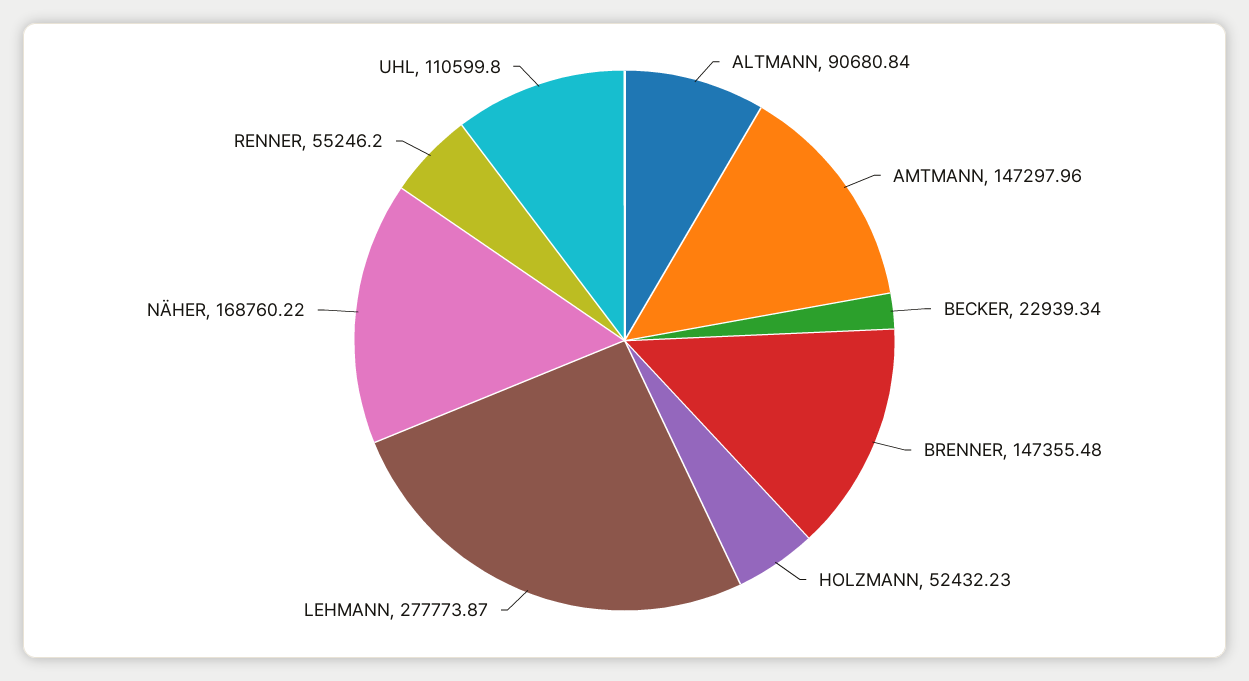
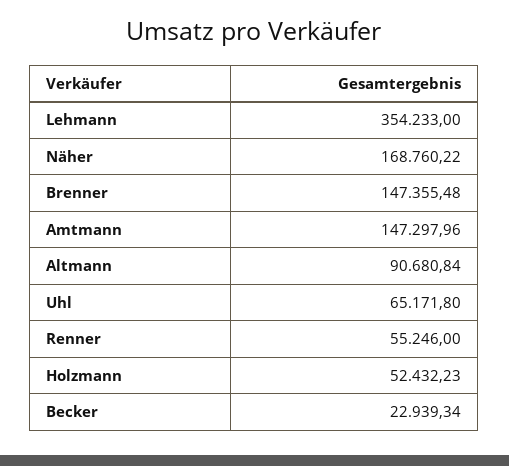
LEHMANN: 277773.87 -> 354233
RENNER: 55246.2 -> 55246
UHL: 110599.8 -> 65171.8

